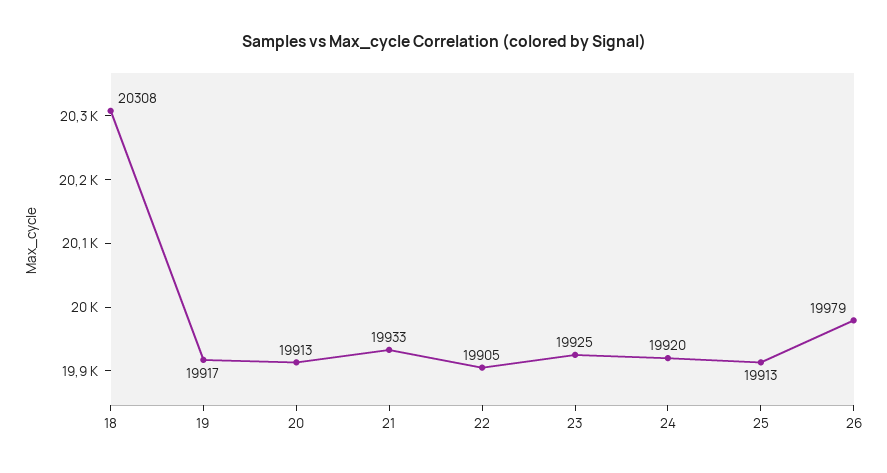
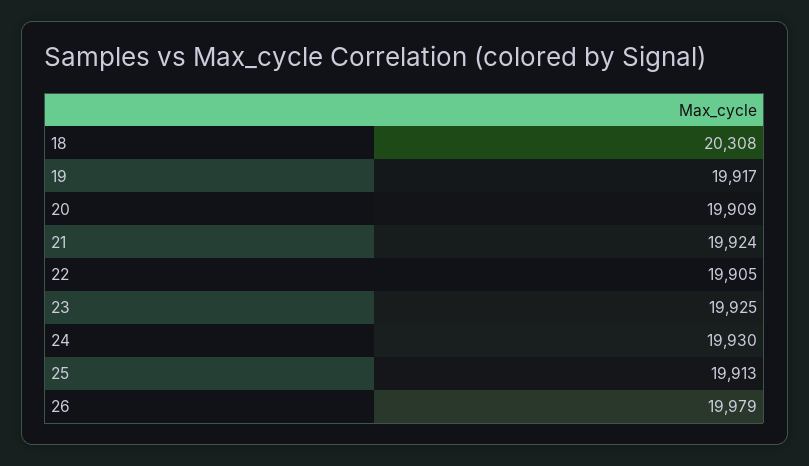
20: 19913 -> 19909
21: 19933 -> 19924
24: 19920 -> 19930

